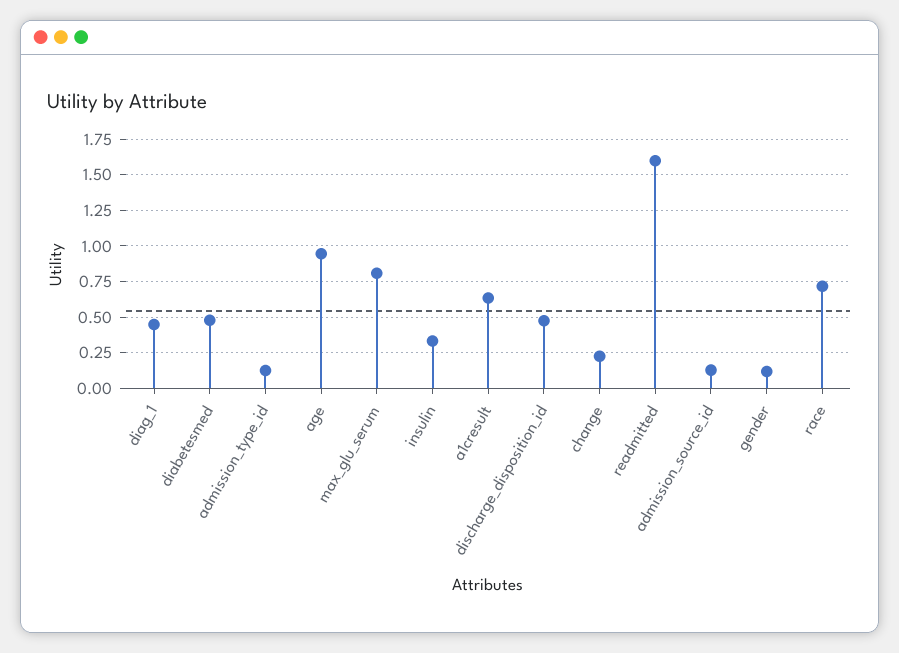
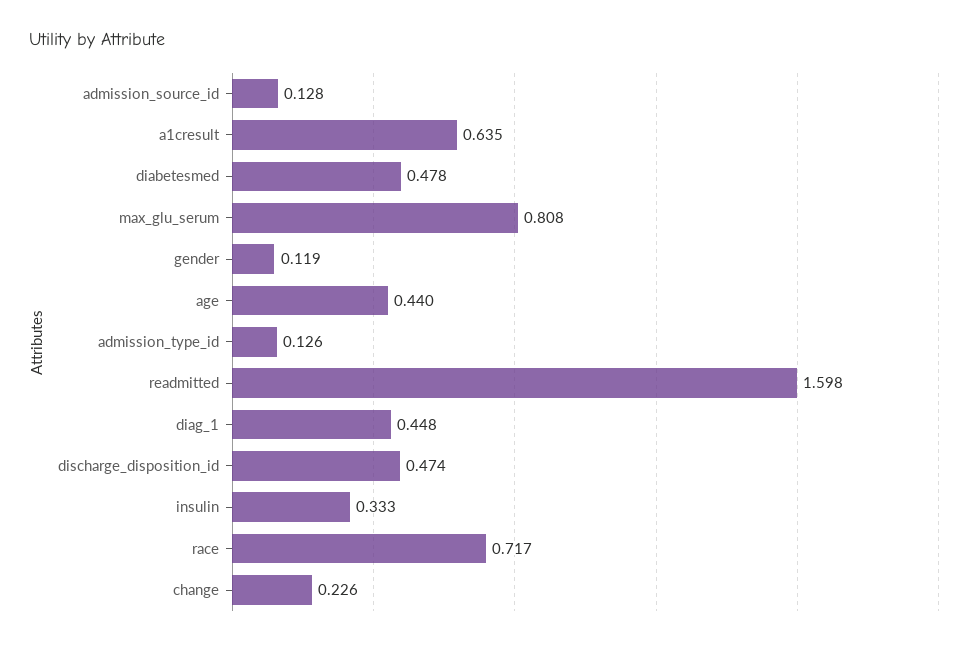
age: 0.95 -> 0.44

